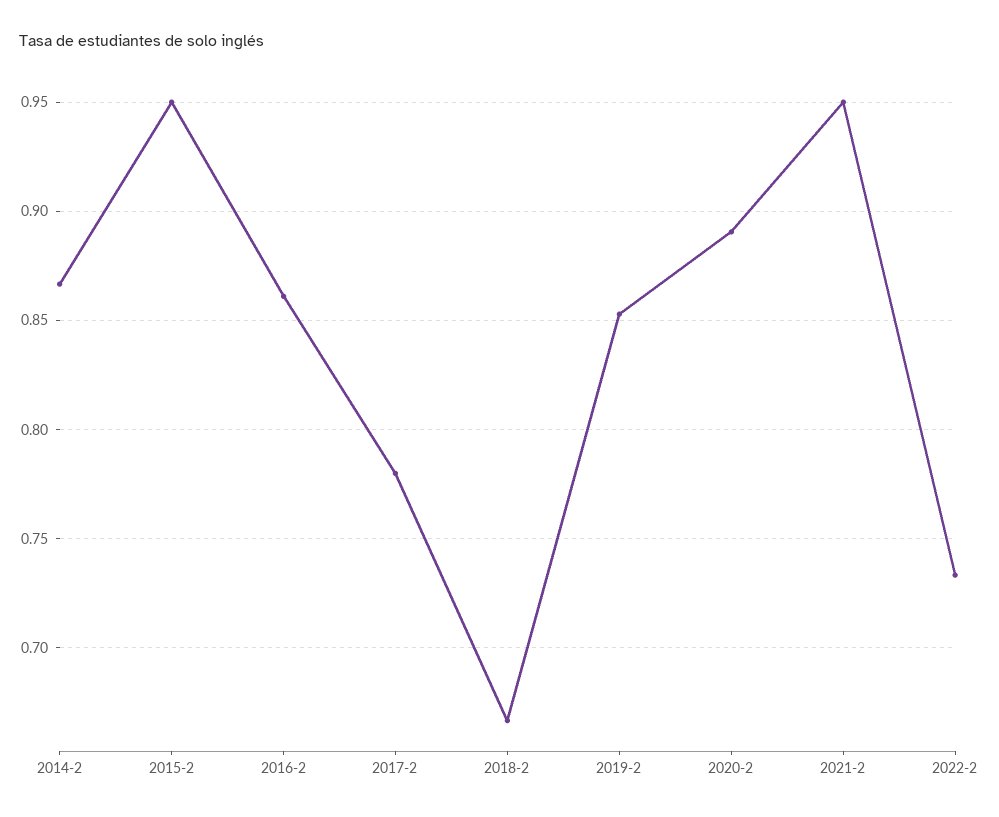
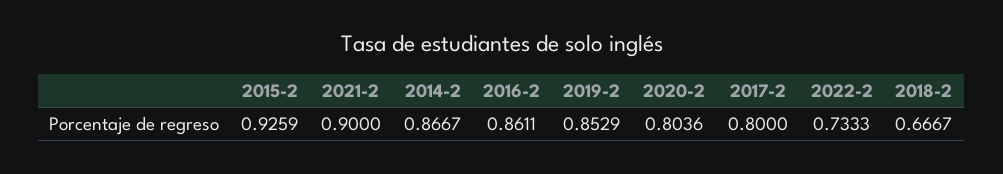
2015-2: 0.95 -> 0.9259
2017-2: 0.78 -> 0.8
2020-2: 0.89 -> 0.8036
2021-2: 0.95 -> 0.9

